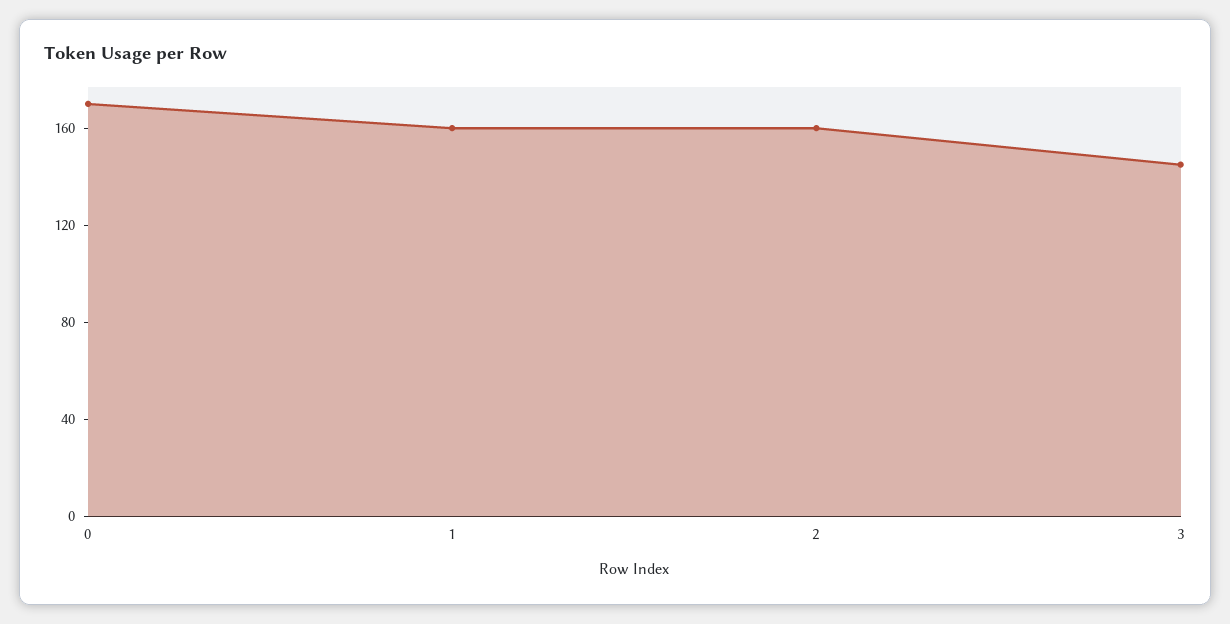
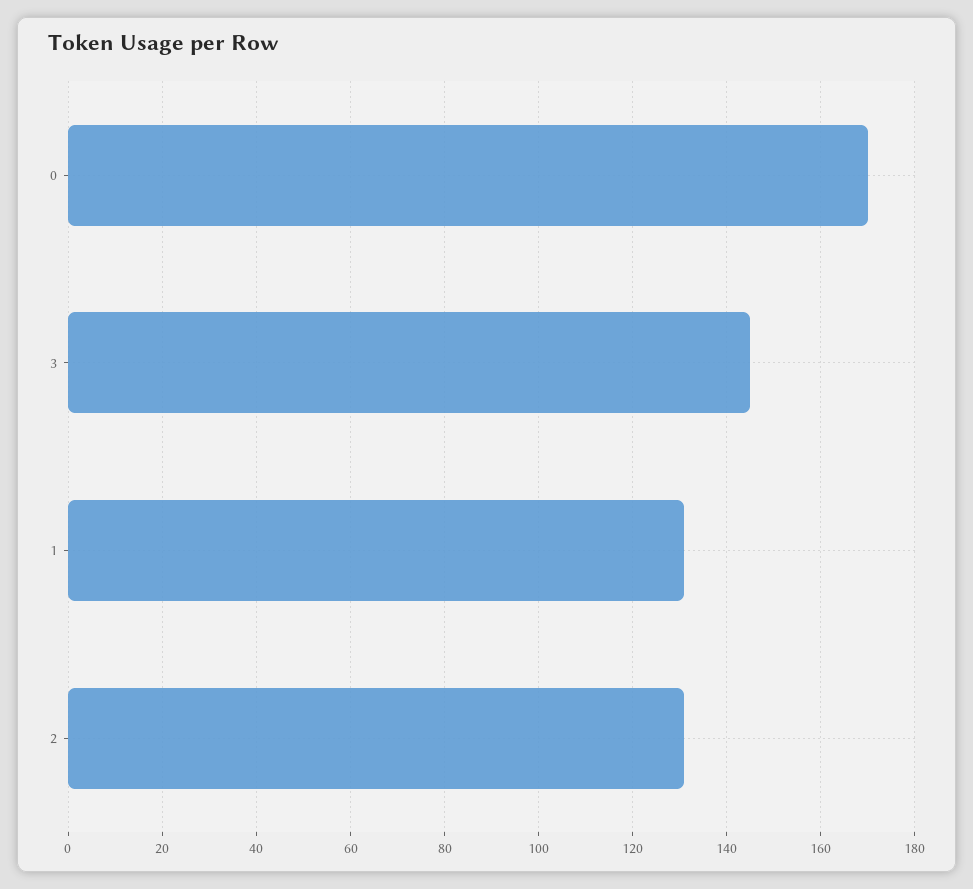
1: 160 -> 130
2: 160 -> 130

